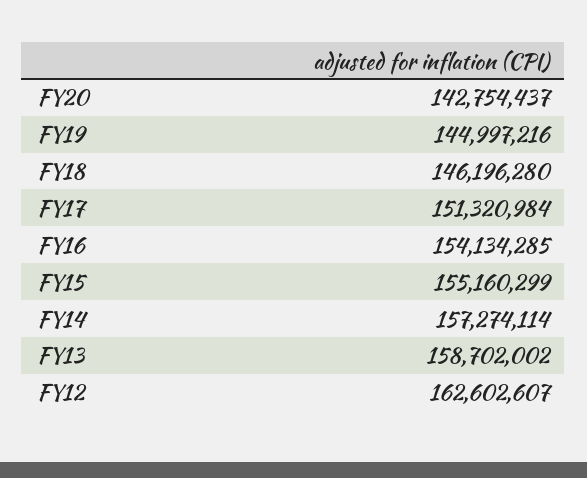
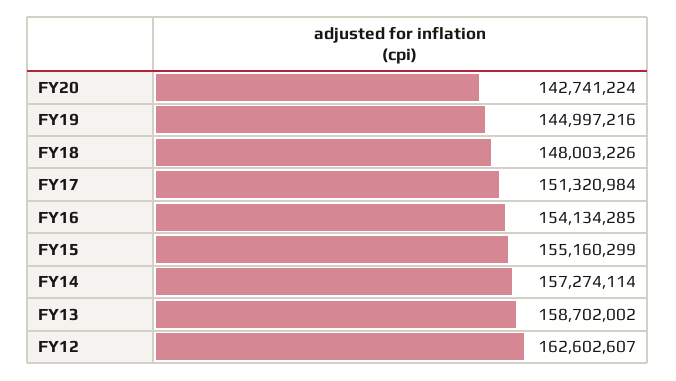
FY20: 142754437 -> 142741224
FY18: 146196280 -> 148003226

